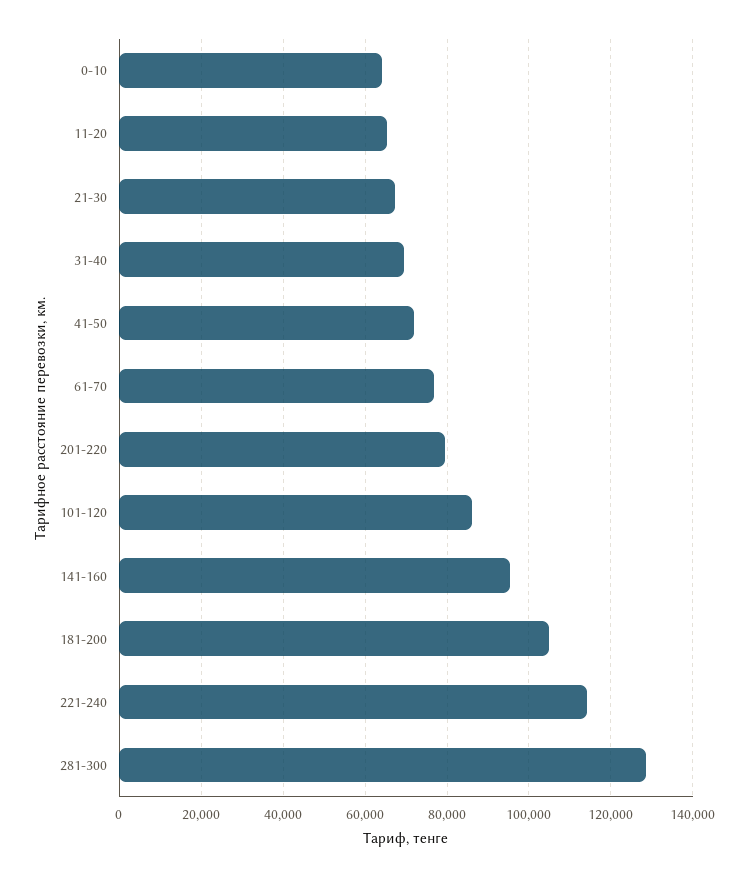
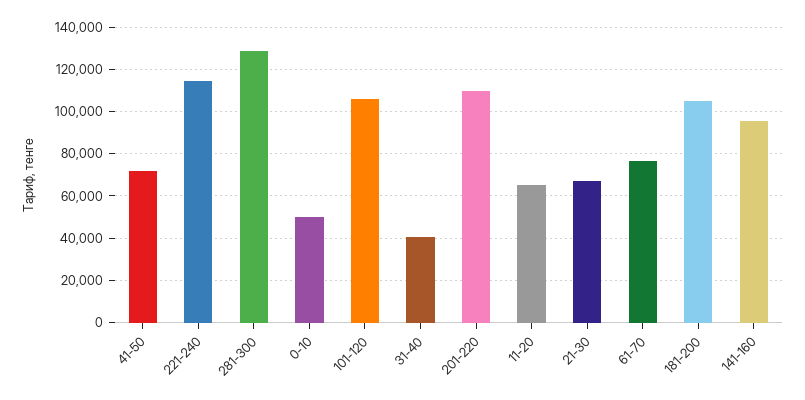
0-10: 64000 -> 50000
31-40: 70000 -> 40000
201-220: 80000 -> 110000
101-120: 86000 -> 105000

